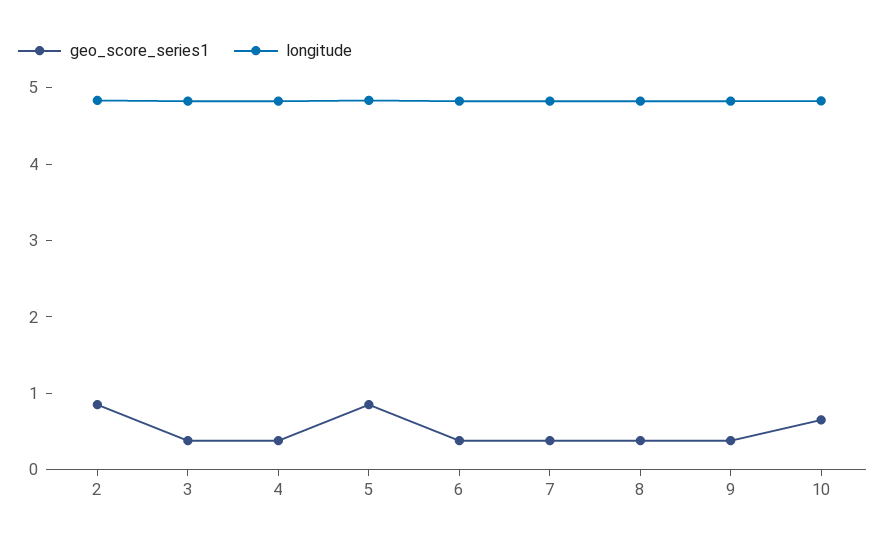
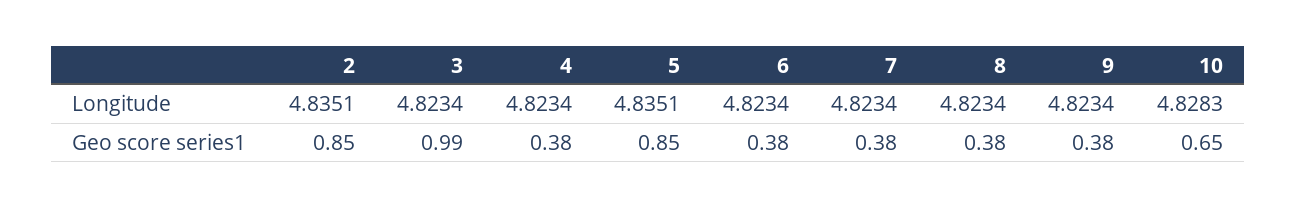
geo_score_series1, 3: 0.4 -> 0.99

